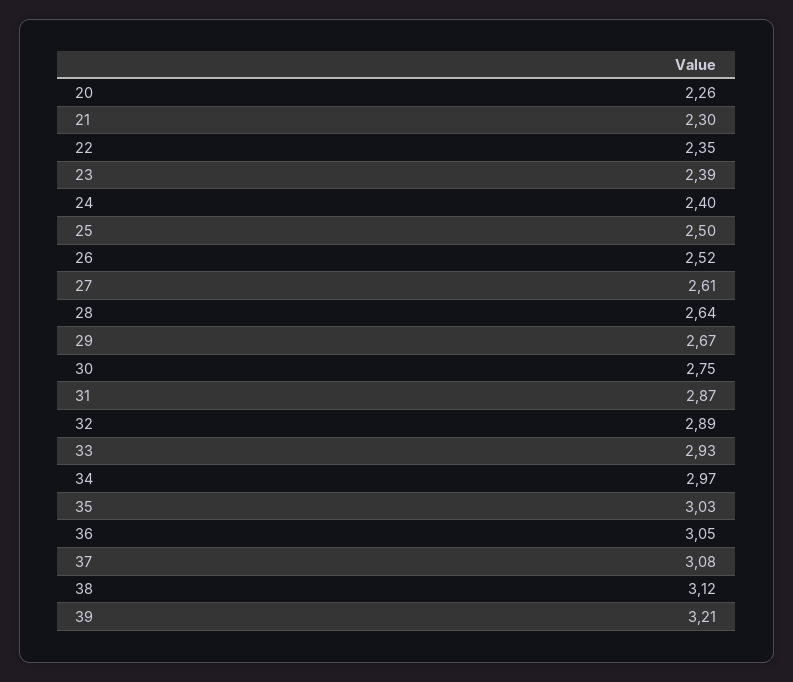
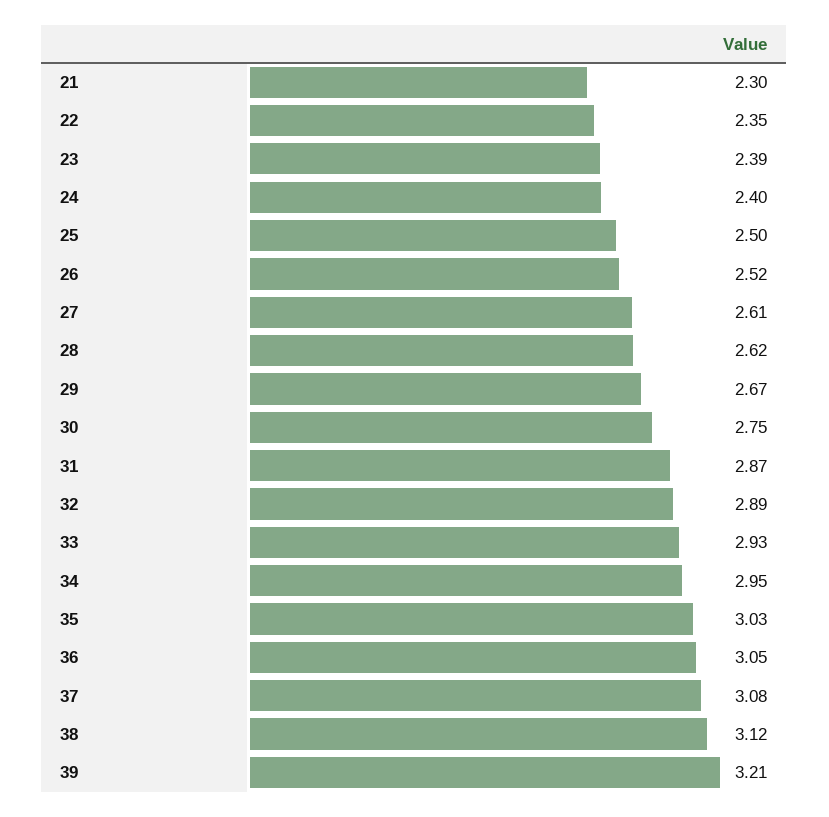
20: 2.26 -> none
28: 2.64 -> 2.62
34: 2.97 -> 2.95

